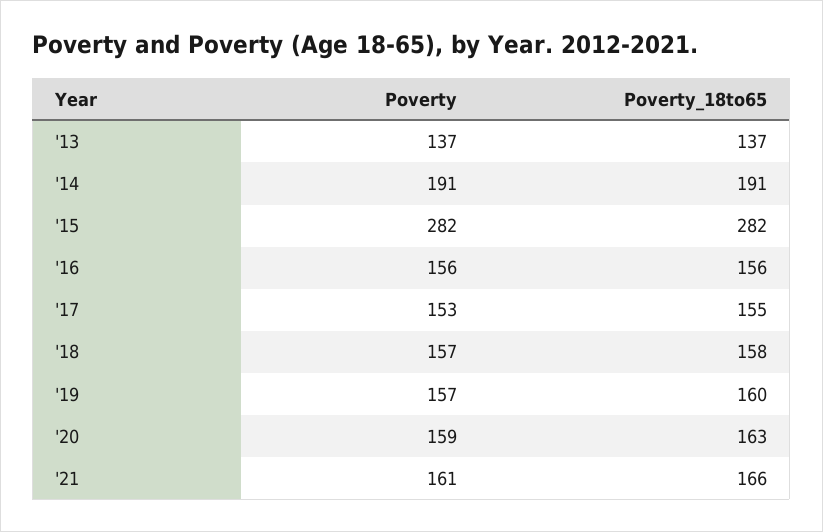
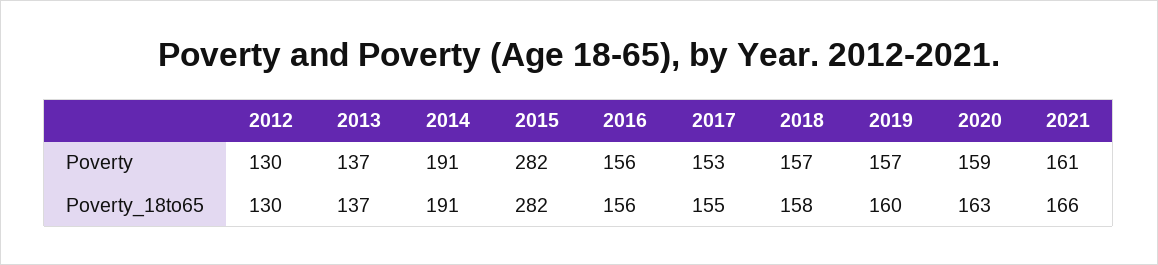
Poverty, 2012: none -> 130
Poverty_18to65, 2012: none -> 130

